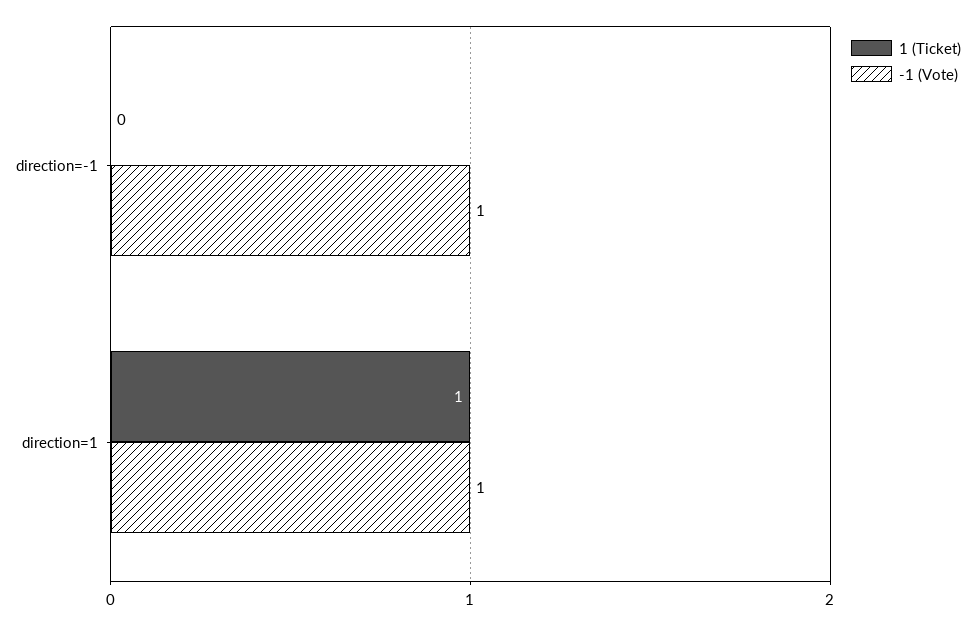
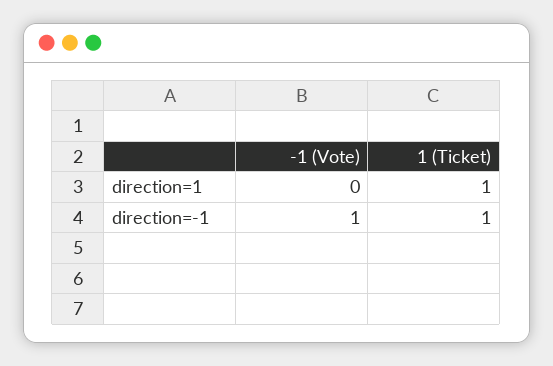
1 (Ticket), direction=-1: 0 -> 1
-1 (Vote), direction=1: 1 -> 0

